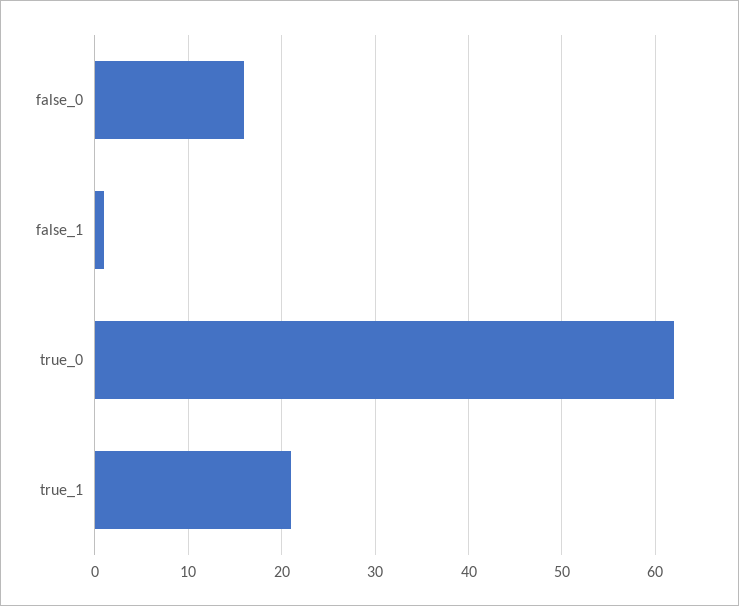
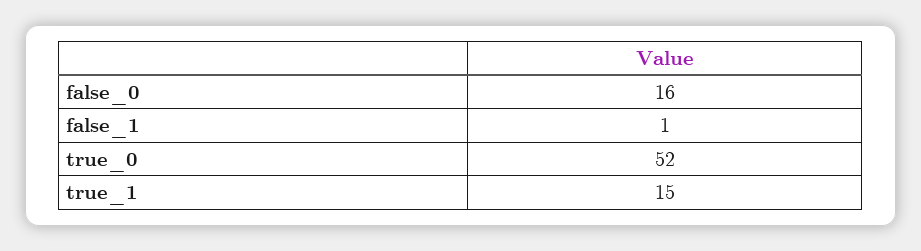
true_0: 62 -> 52
true_1: 21 -> 15

